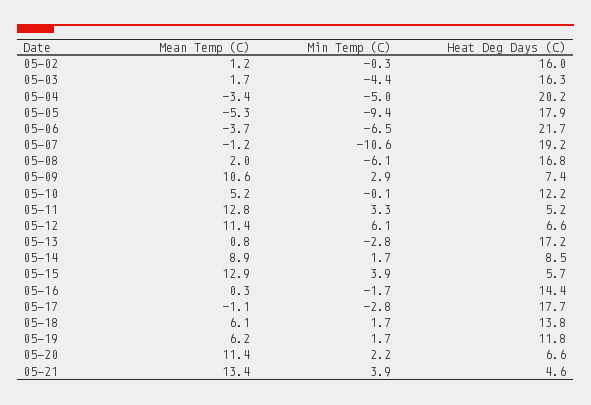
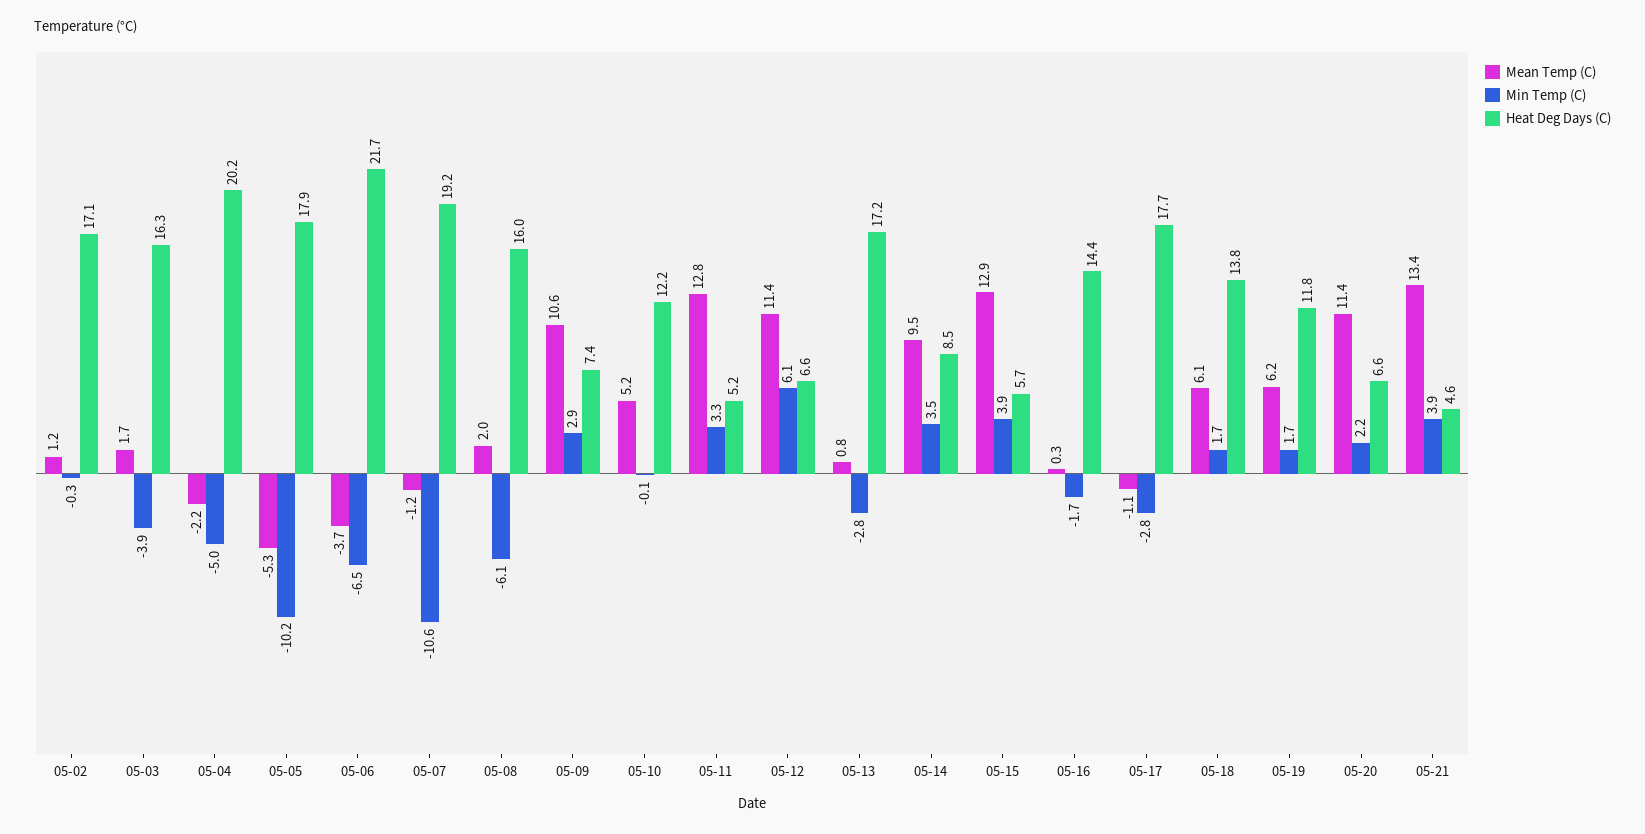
Heat Deg Days (C), 05-02: 16 -> 17.1
Min Temp (C), 05-03: -4.4 -> -3.9
Mean Temp (C), 05-04: -3.4 -> -2.2
Min Temp (C), 05-05: -9.4 -> -10.2
Heat Deg Days (C), 05-08: 16.8 -> 16
Mean Temp (C), 05-14: 8.9 -> 9.5
Min Temp (C), 05-14: 1.7 -> 3.5

